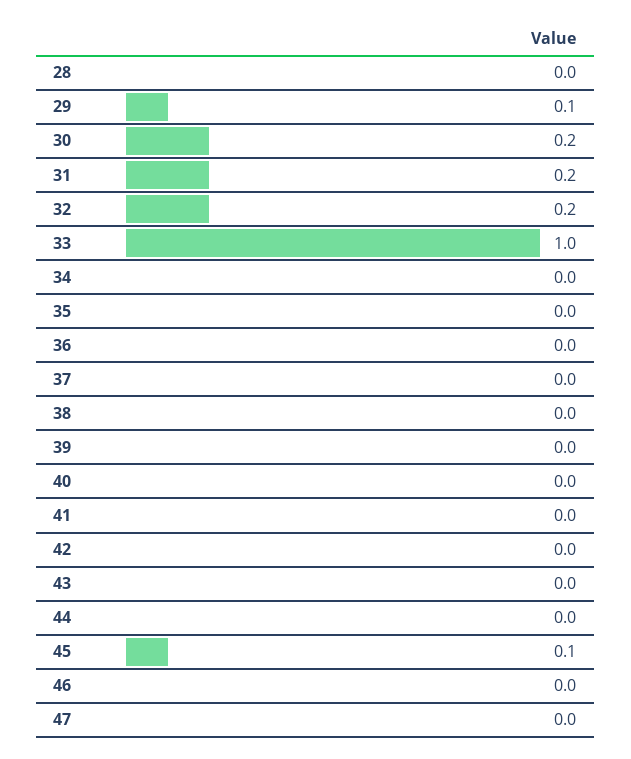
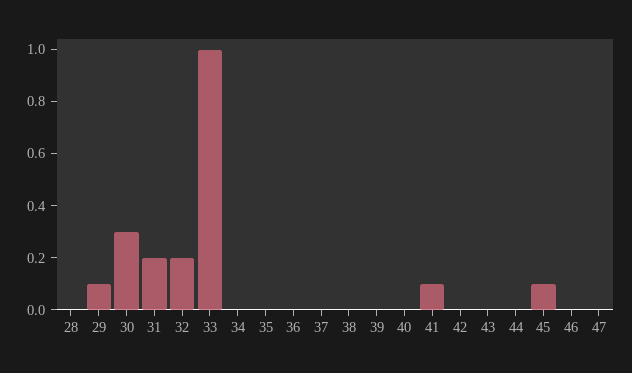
30: 0.2 -> 0.3
41: 0 -> 0.1

